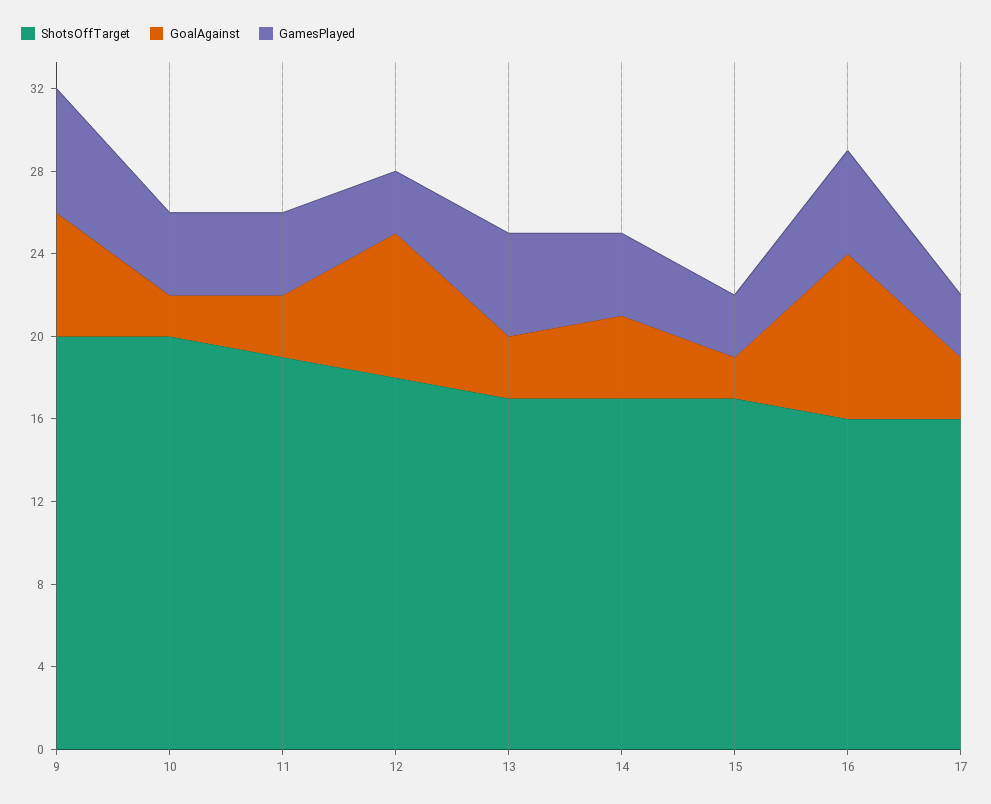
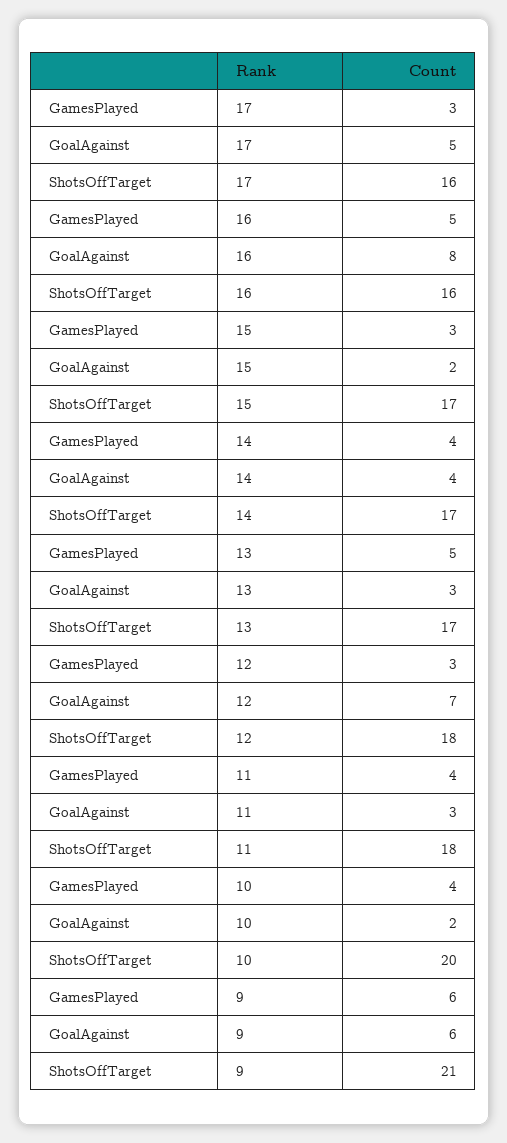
ShotsOffTarget, 9: 20 -> 21
ShotsOffTarget, 11: 19 -> 18
GoalAgainst, 17: 3 -> 5

